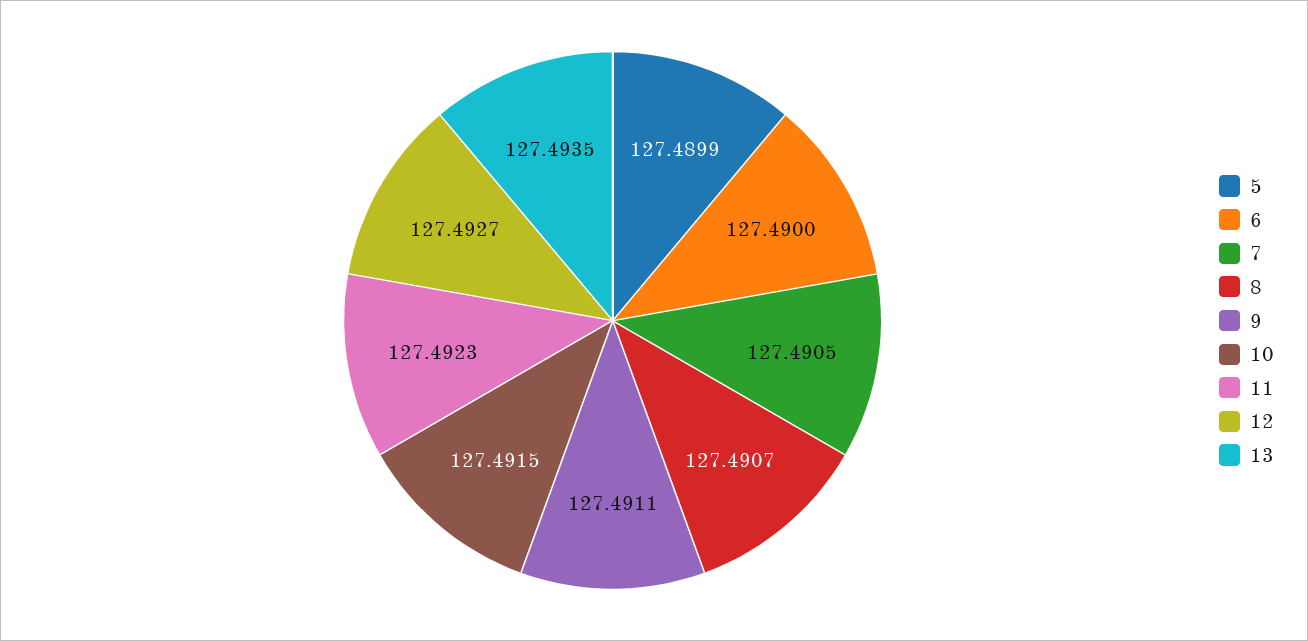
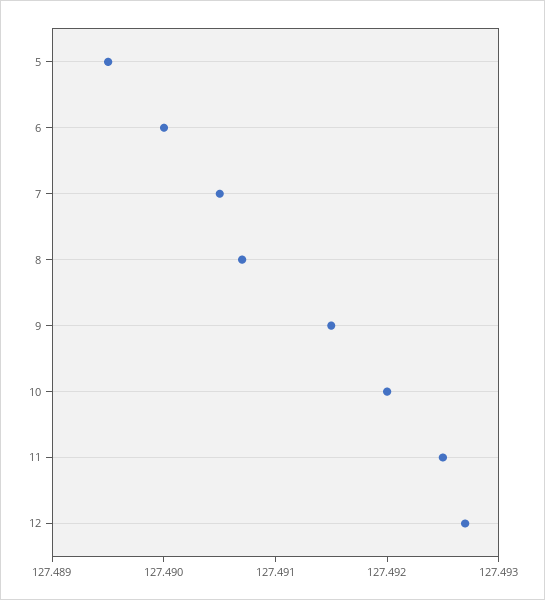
5: 127.4899 -> 127.4895
9: 127.4911 -> 127.4915
10: 127.4915 -> 127.492
11: 127.4923 -> 127.4925
13: 127.4935 -> none

